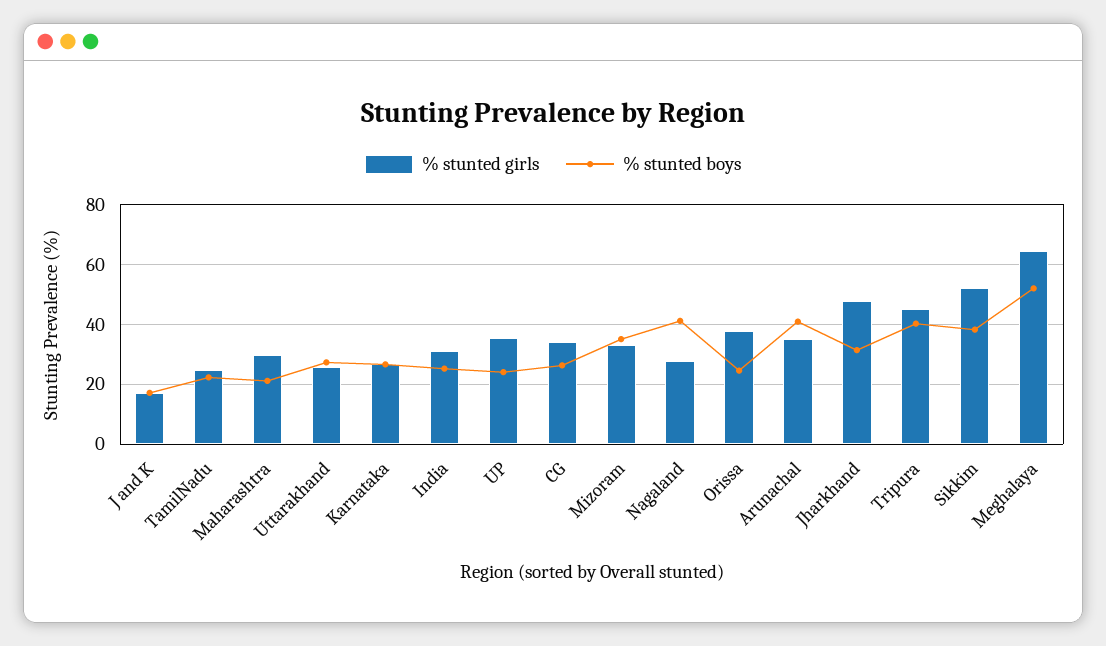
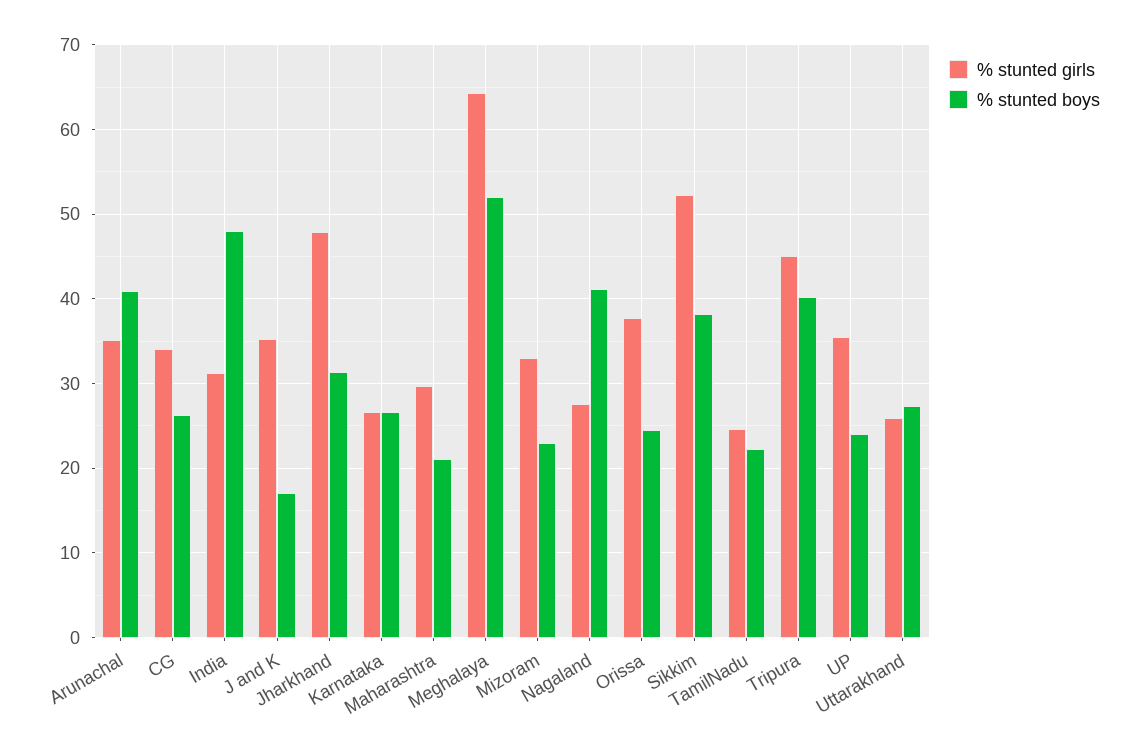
% stunted girls, J and K: 17.5 -> 35
% stunted boys, India: 25 -> 48
% stunted boys, Mizoram: 35 -> 23

